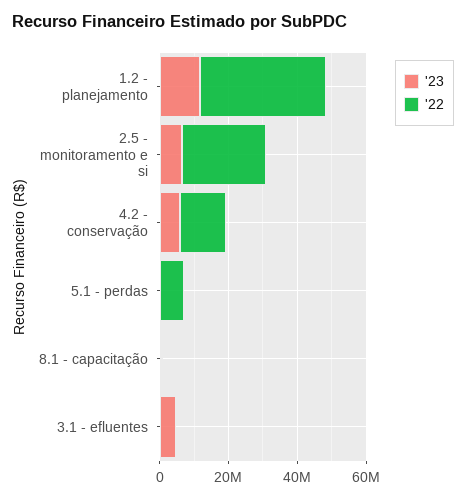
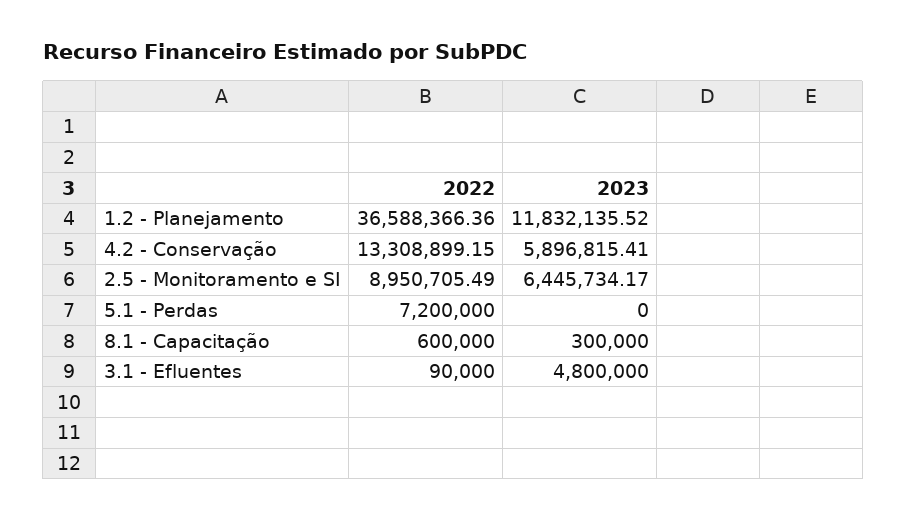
'22, 2.5 - monitoramento e si: 25000000 -> 8950705.49

